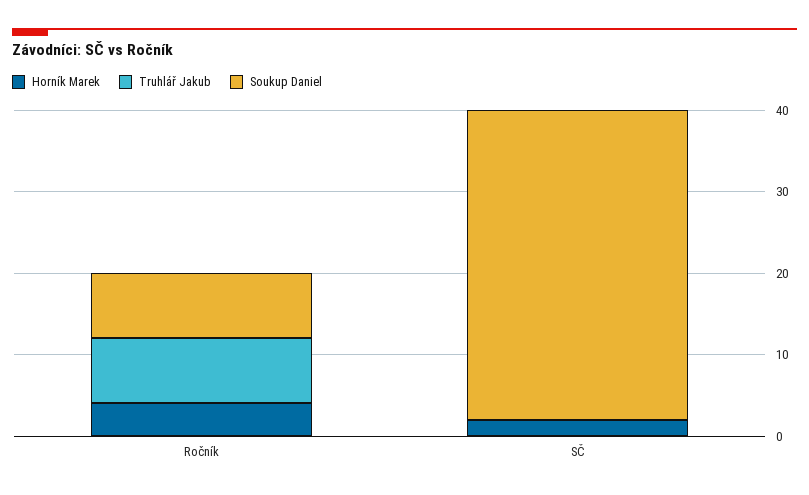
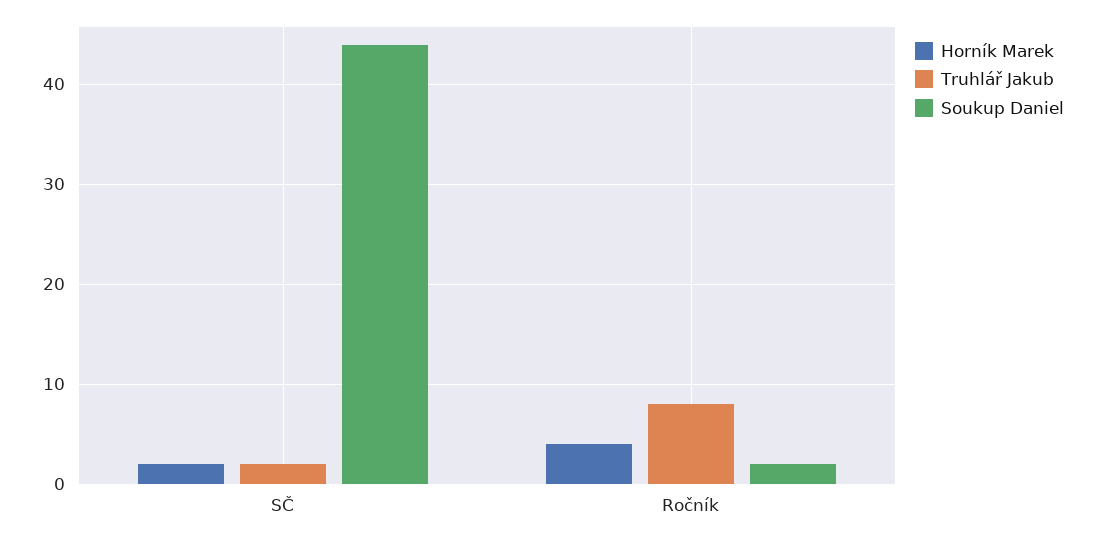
Soukup Daniel, Ročník: 8 -> 2
Truhlář Jakub, SČ: 0 -> 2
Soukup Daniel, SČ: 38 -> 44

